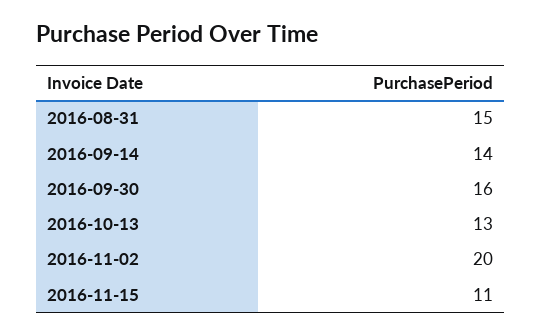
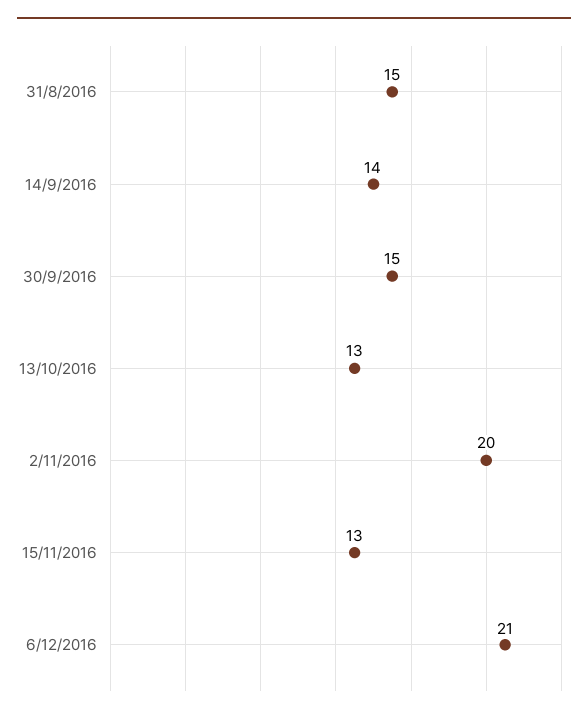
2016-09-30: 16 -> 15
2016-11-15: 11 -> 13
6/12/2016: none -> 21

